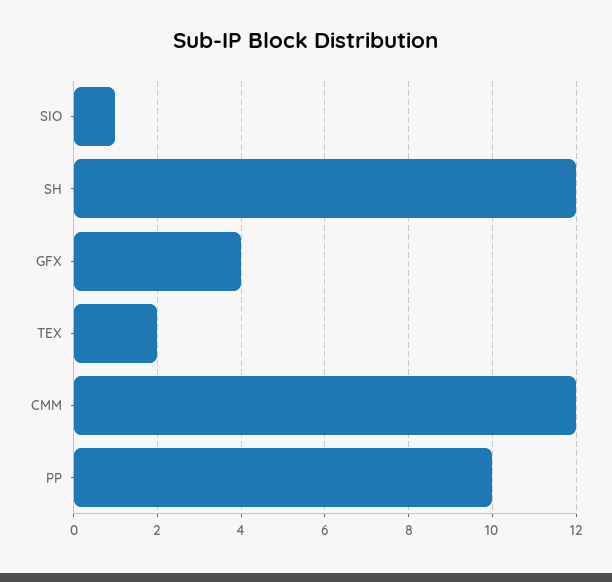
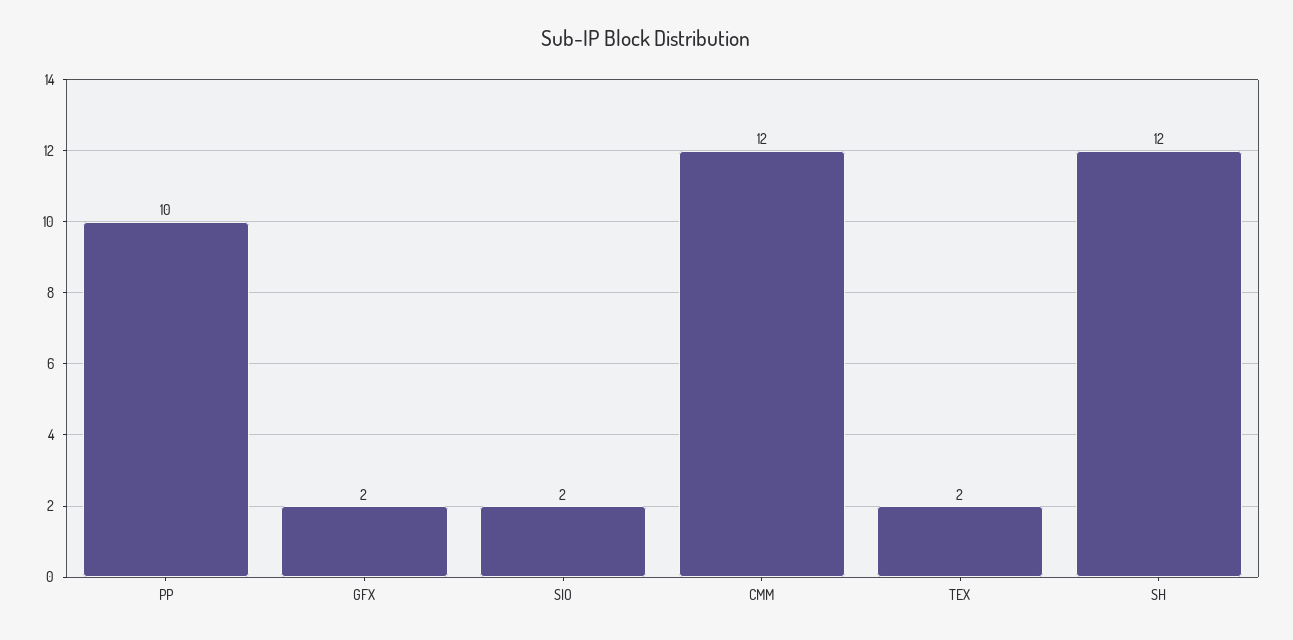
SIO: 1 -> 2
GFX: 4 -> 2

